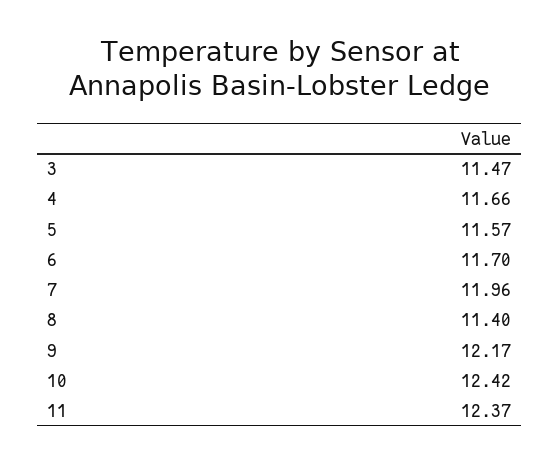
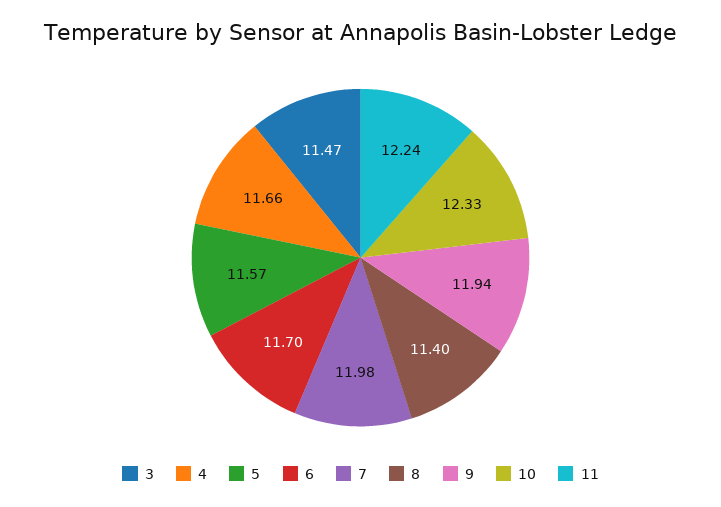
7: 11.96 -> 11.98
9: 12.17 -> 11.94
10: 12.42 -> 12.33
11: 12.37 -> 12.24

